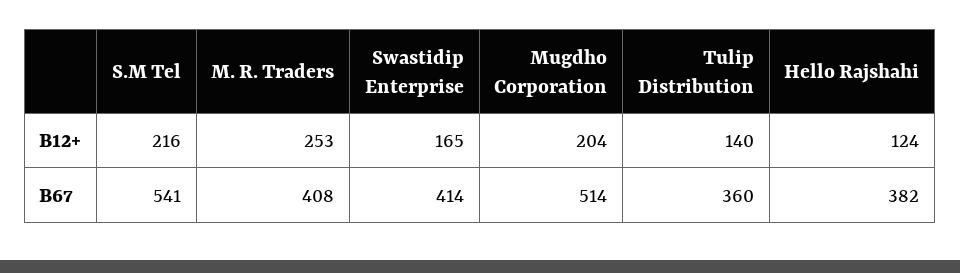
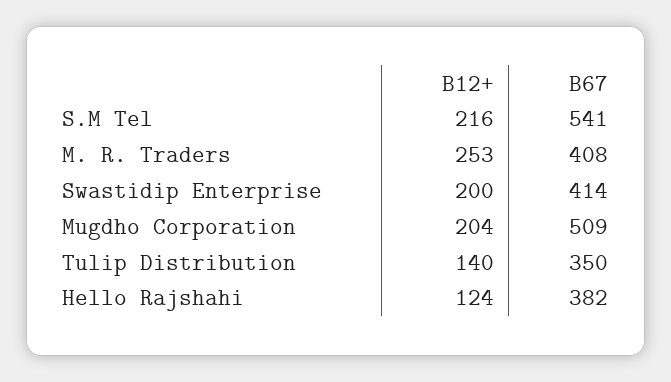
Swastidip Enterprise, B12+: 165 -> 200
Mugdho Corporation, B67: 514 -> 509
Tulip Distribution, B67: 360 -> 350

